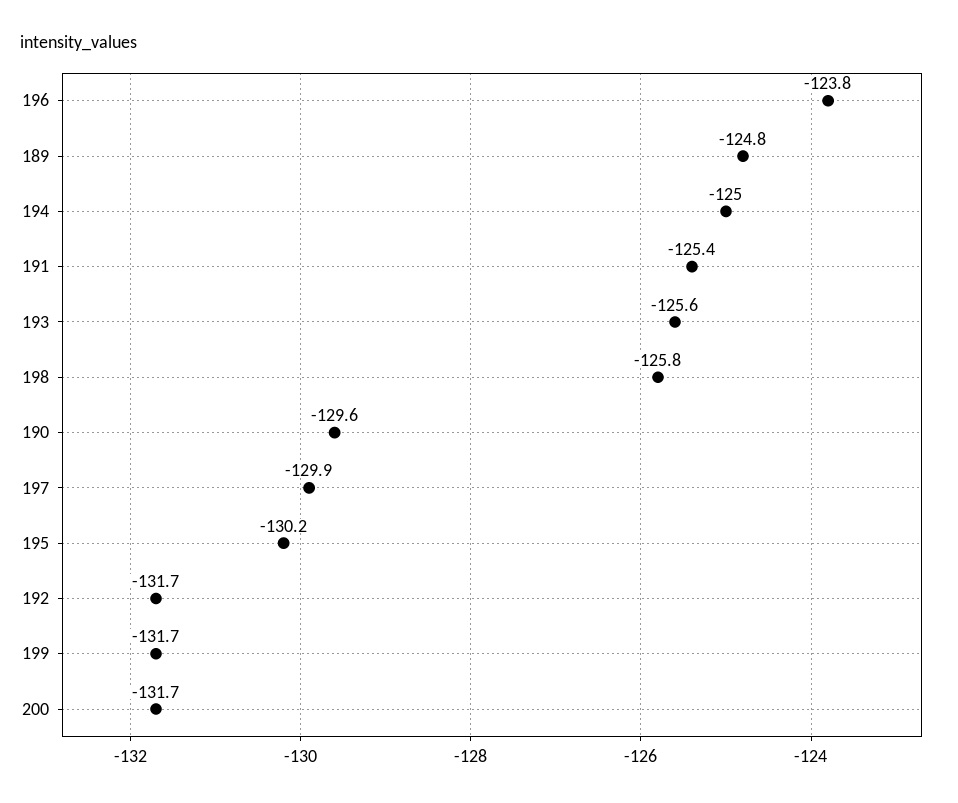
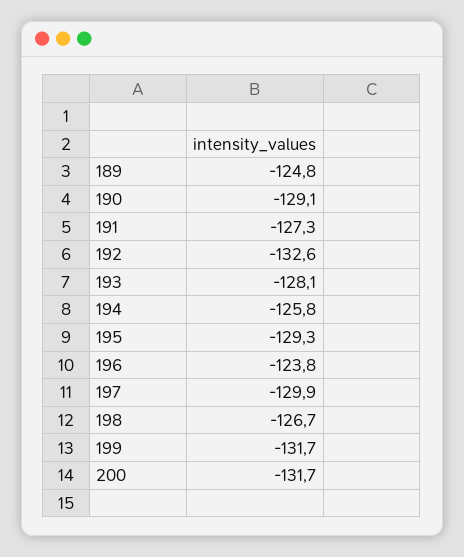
194: -125 -> -125.8
191: -125.4 -> -127.3
193: -125.6 -> -128.1
198: -125.8 -> -126.7
190: -129.6 -> -129.1
195: -130.2 -> -129.3
192: -131.7 -> -132.6

